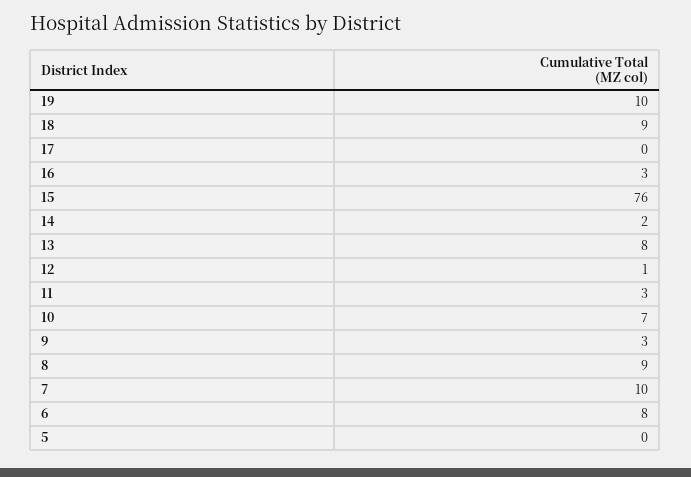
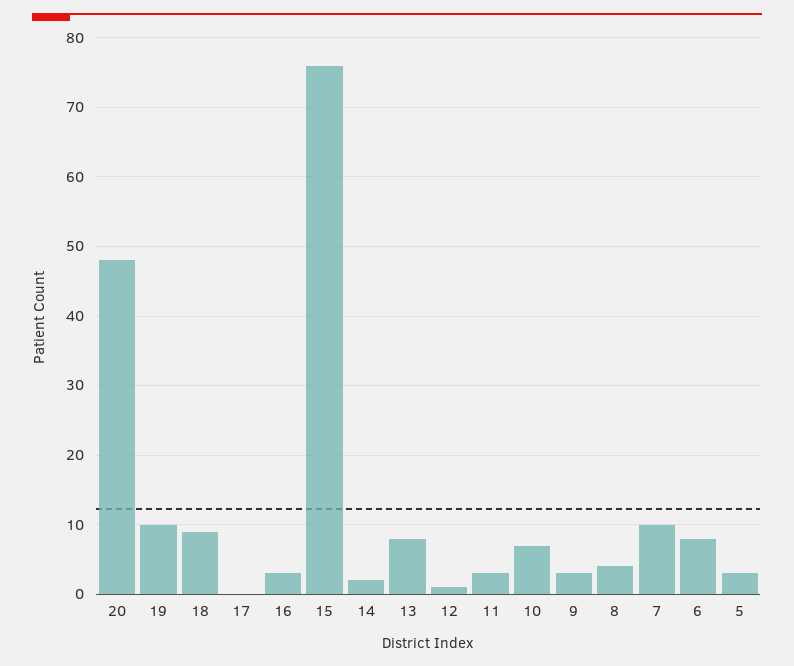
8: 9 -> 4
5: 0 -> 3
20: none -> 48

